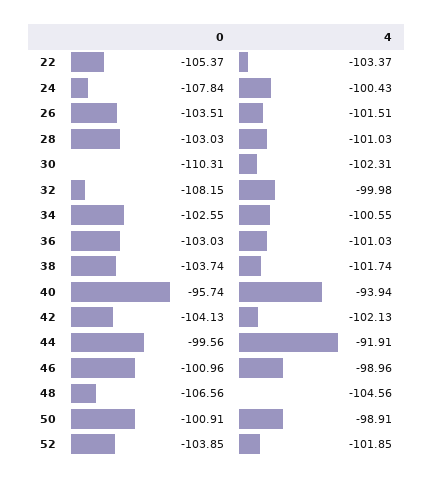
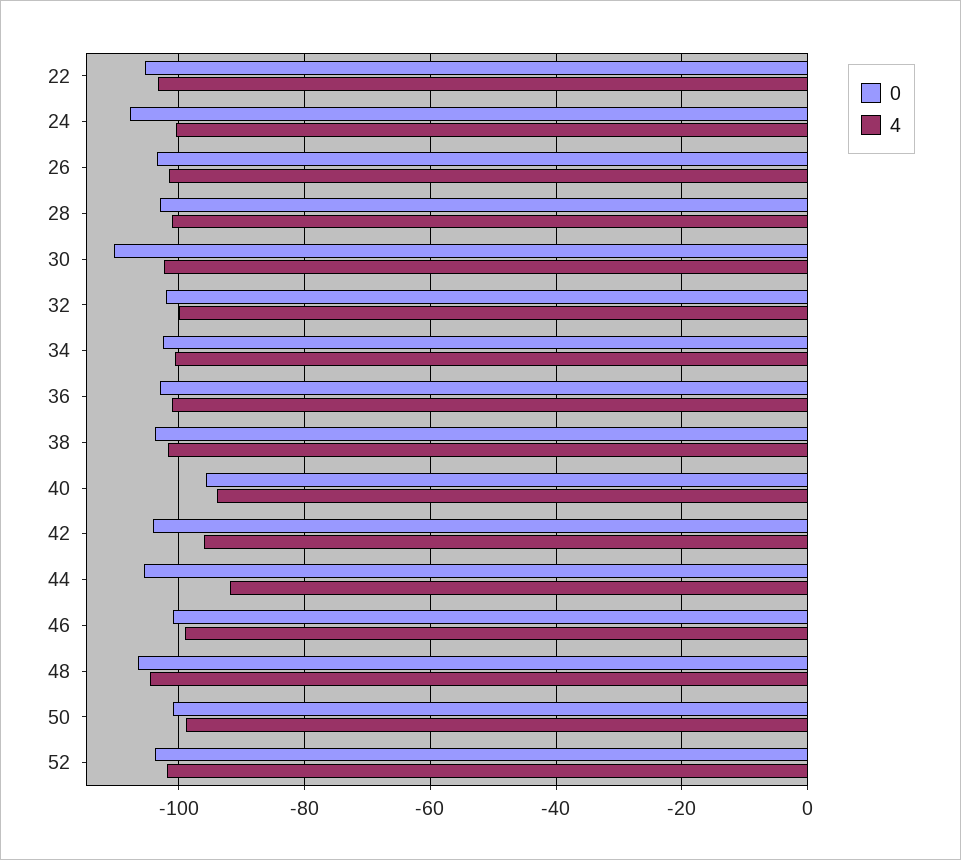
0, 32: -108.15 -> -102
4, 42: -102.13 -> -96
0, 44: -99.56 -> -106

